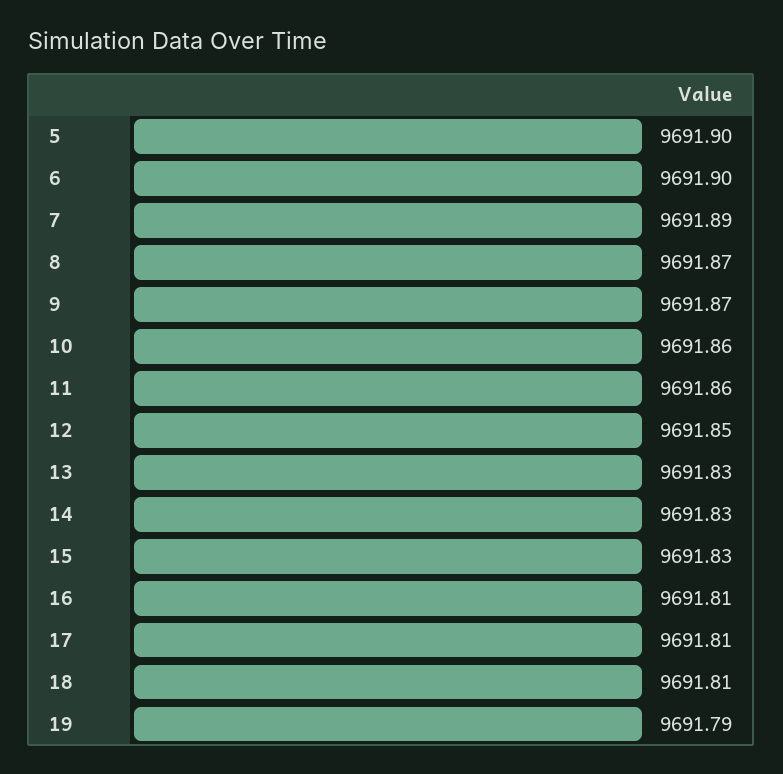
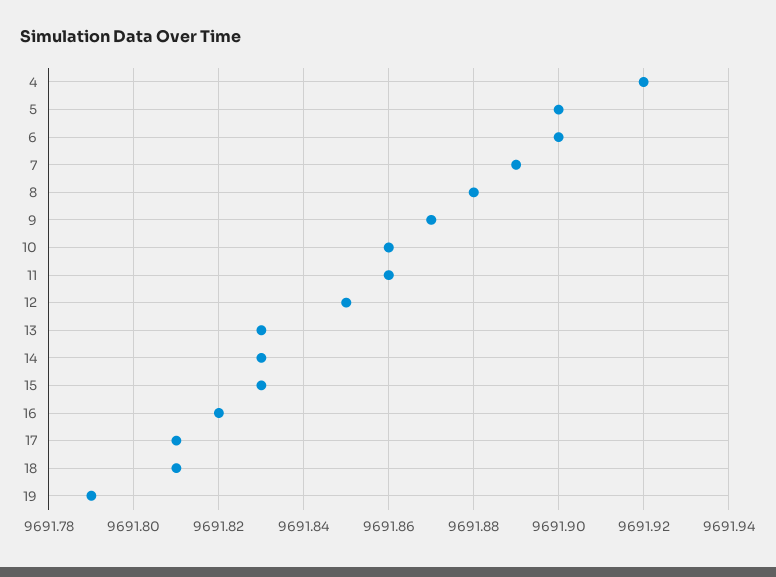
8: 9691.87 -> 9691.88
16: 9691.81 -> 9691.82
4: none -> 9691.92

